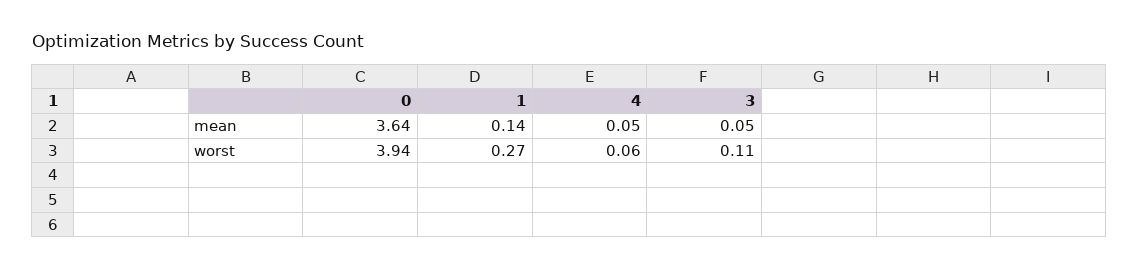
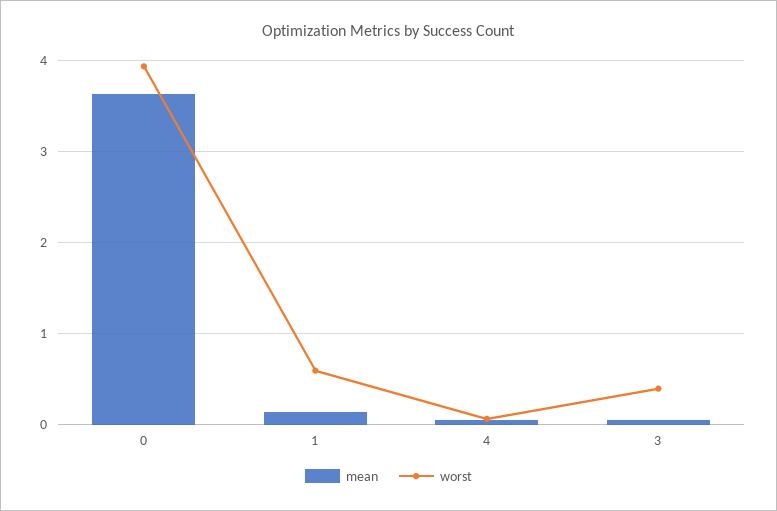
worst, 1: 0.27 -> 0.6
worst, 3: 0.11 -> 0.4

